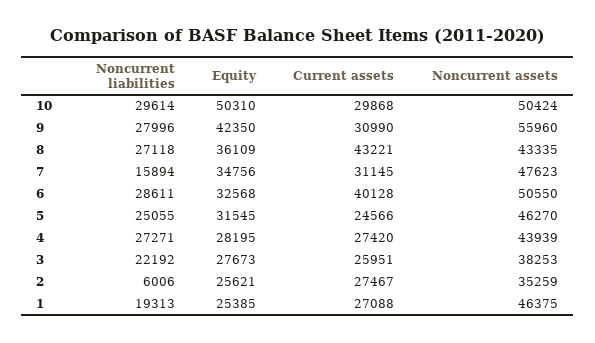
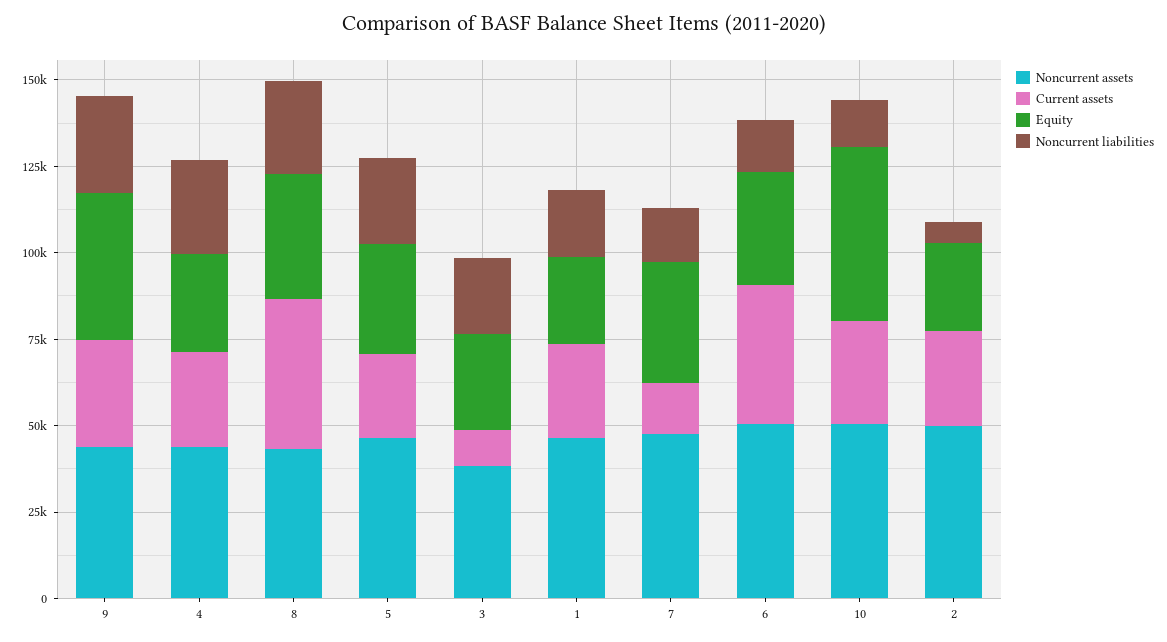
Noncurrent liabilities, 10: 29614 -> 15000
Noncurrent assets, 9: 55960 -> 45000
Current assets, 7: 31145 -> 15000
Noncurrent liabilities, 6: 28611 -> 15000
Current assets, 3: 25951 -> 10000
Noncurrent assets, 2: 35259 -> 50000

